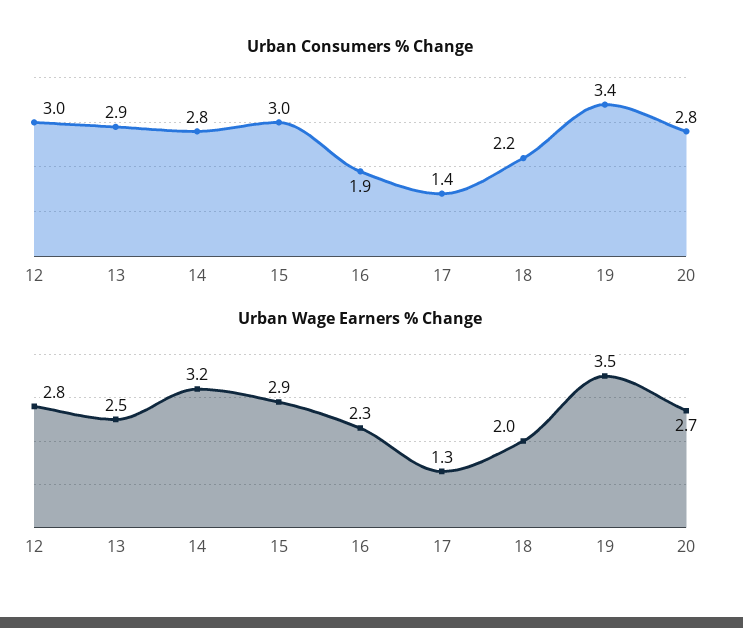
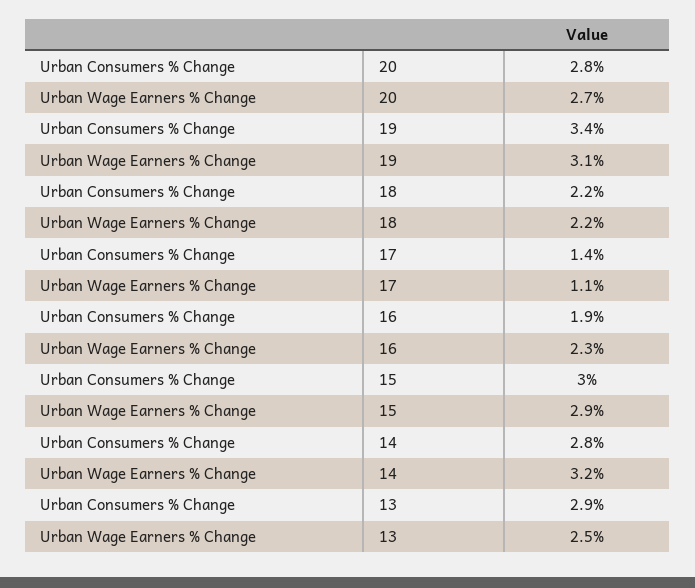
Urban Consumers % Change, 12: 3 -> none
Urban Wage Earners % Change, 12: 2.8 -> none
Urban Wage Earners % Change, 17: 1.3 -> 1.1
Urban Wage Earners % Change, 18: 2 -> 2.2
Urban Wage Earners % Change, 19: 3.5 -> 3.1

